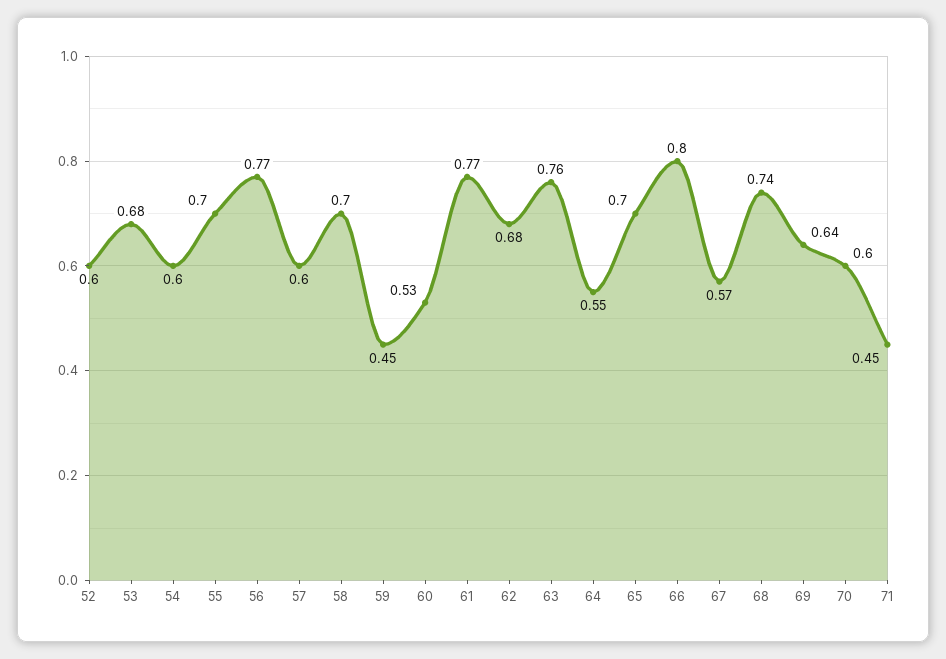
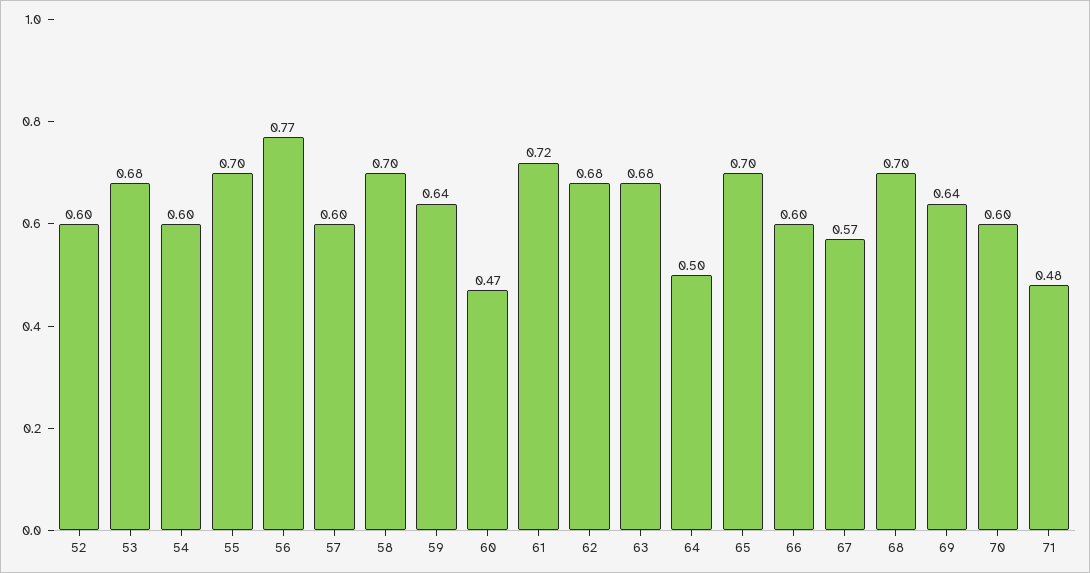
59: 0.45 -> 0.64
60: 0.53 -> 0.47
61: 0.77 -> 0.72
63: 0.76 -> 0.68
64: 0.55 -> 0.5
66: 0.8 -> 0.6
68: 0.74 -> 0.7
71: 0.45 -> 0.48

